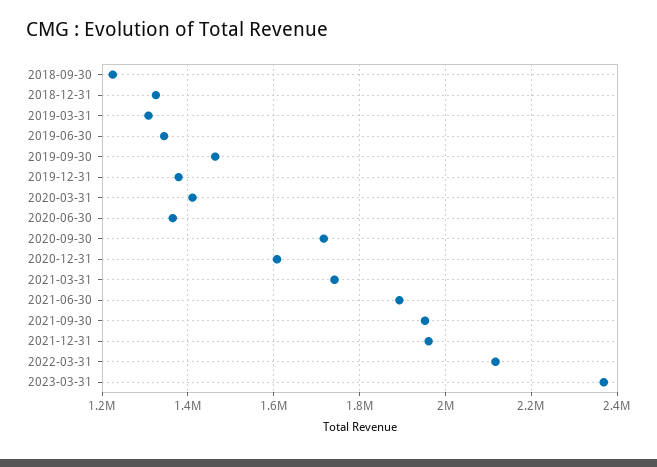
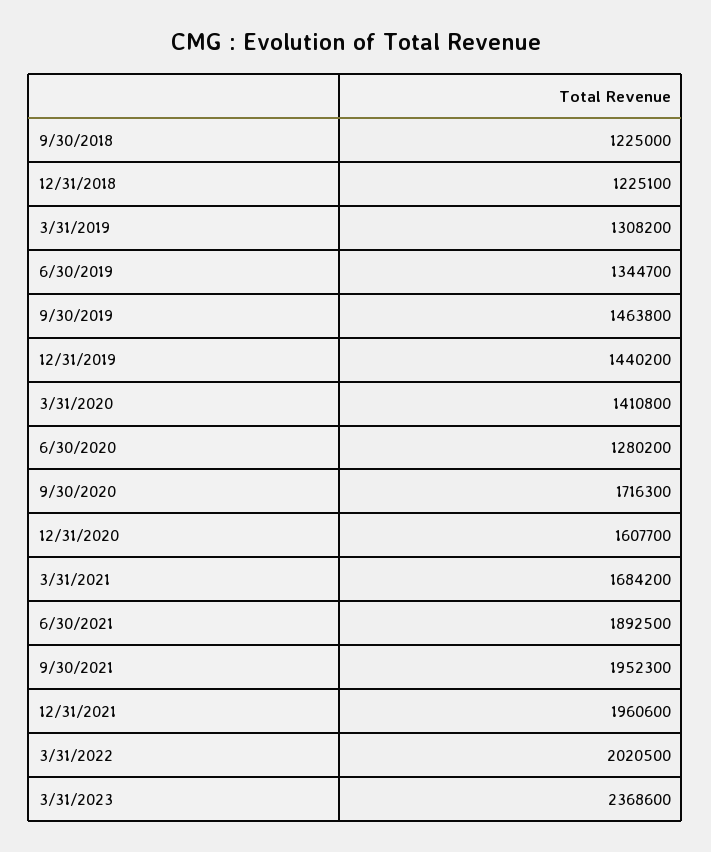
2018-12-31: 1320000 -> 1225100
2019-12-31: 1380000 -> 1440200
2020-06-30: 1360000 -> 1280200
2021-03-31: 1740000 -> 1684200
2022-03-31: 2120000 -> 2020500

